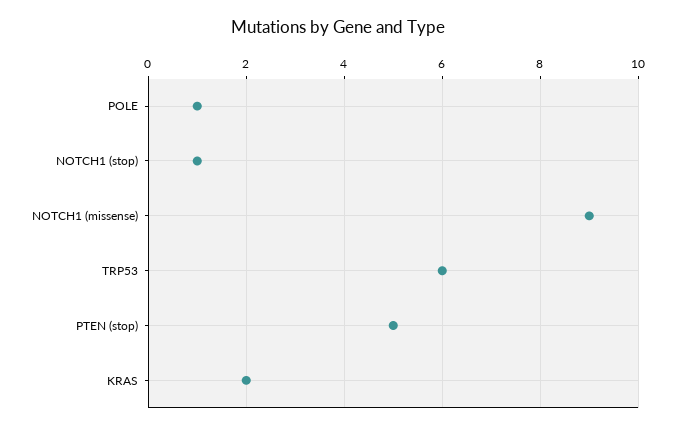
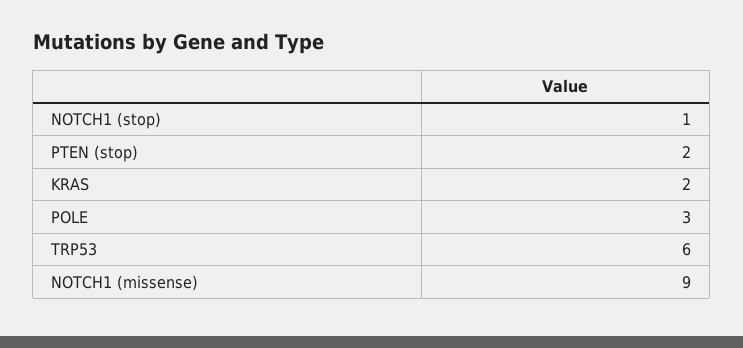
POLE: 1 -> 3
PTEN (stop): 5 -> 2

